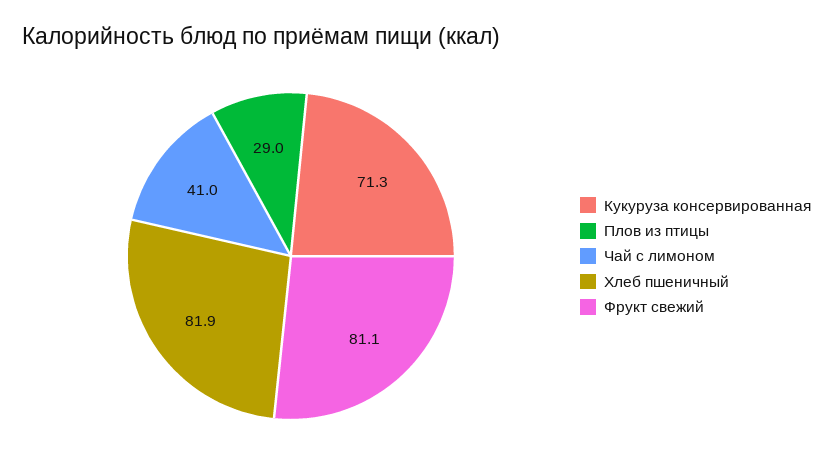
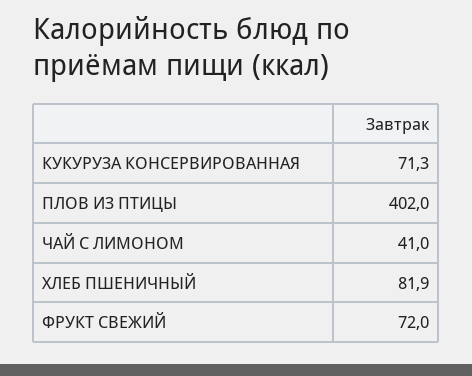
Плов из птицы: 29 -> 402
Фрукт свежий: 81.1 -> 72

